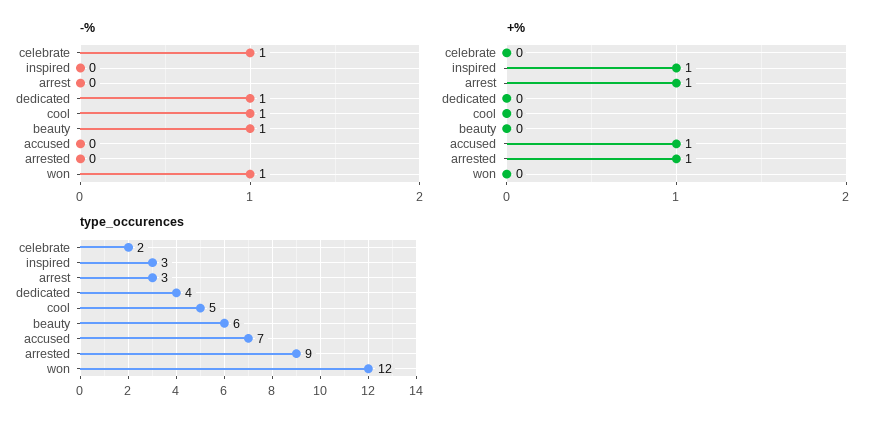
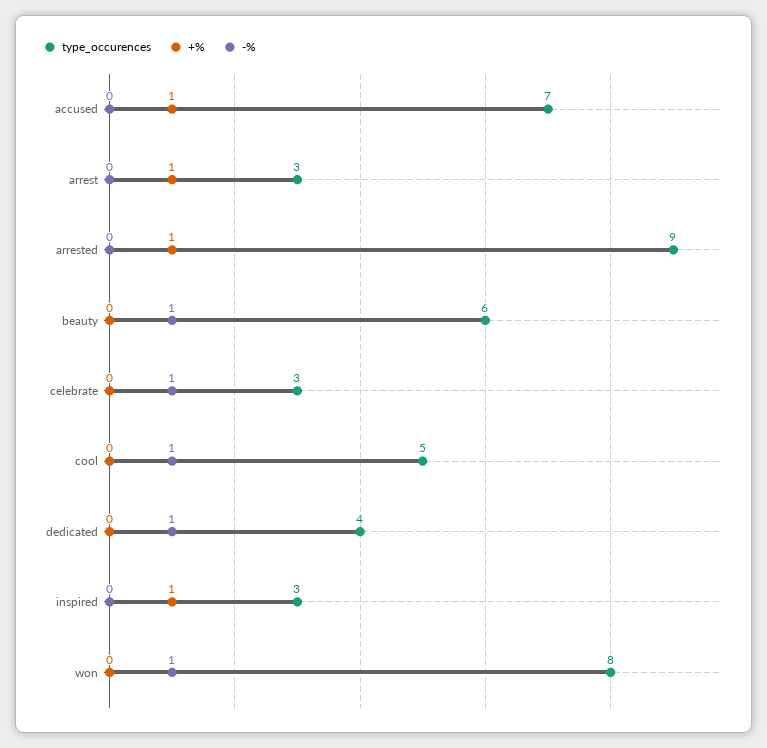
type_occurences, celebrate: 2 -> 3
type_occurences, won: 12 -> 8

